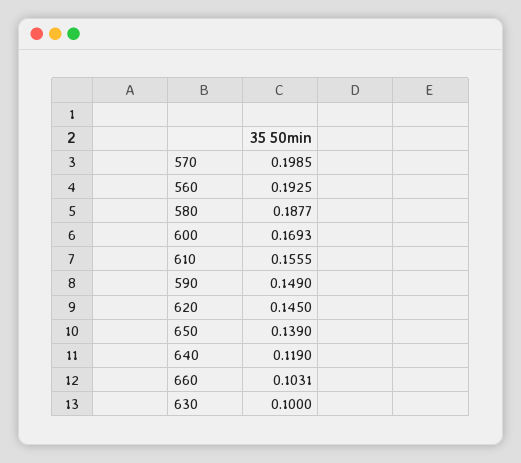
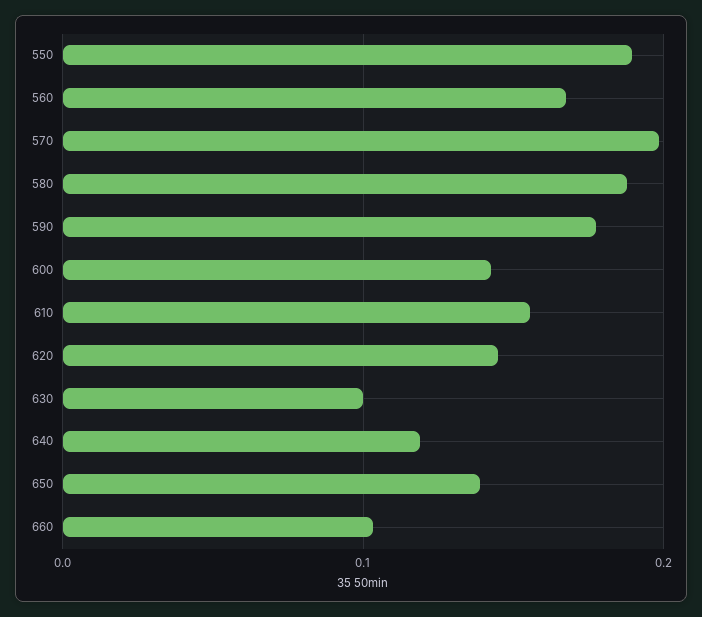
560: 0.1925 -> 0.17
600: 0.1693 -> 0.14
590: 0.149 -> 0.18
550: none -> 0.19

